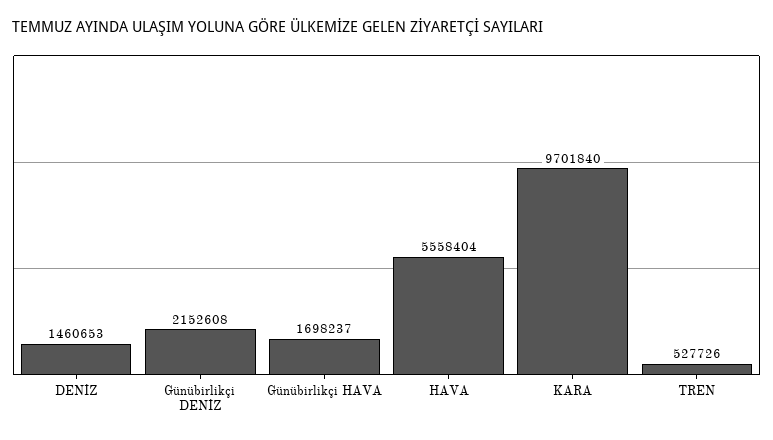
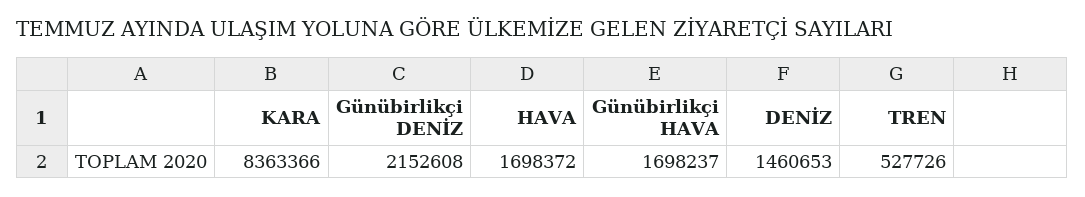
HAVA: 5558404 -> 1698372
KARA: 9701840 -> 8363366

